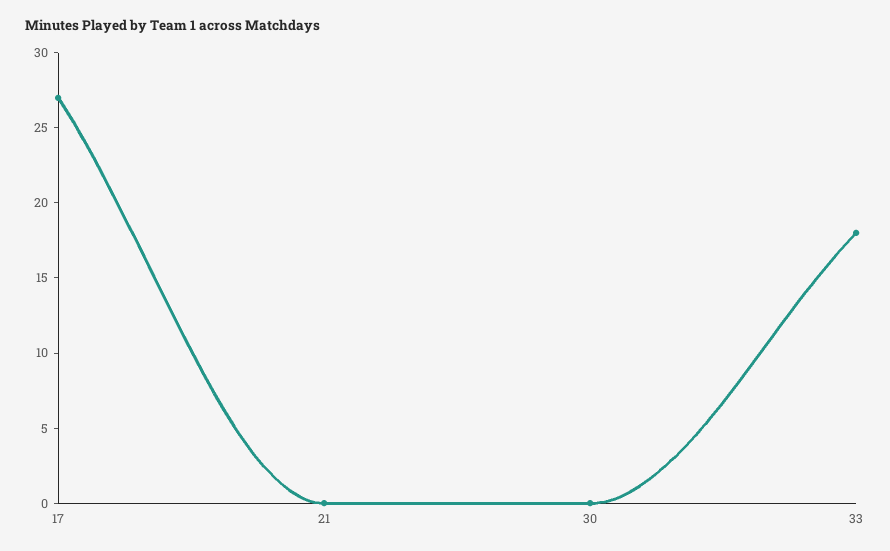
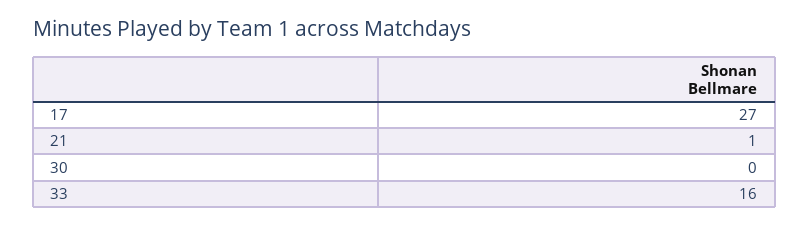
21: 0 -> 1
33: 18 -> 16

